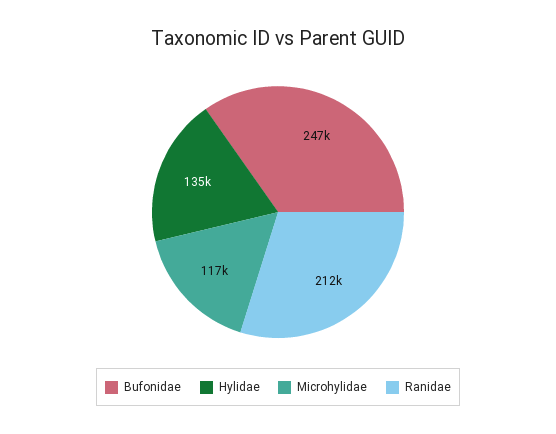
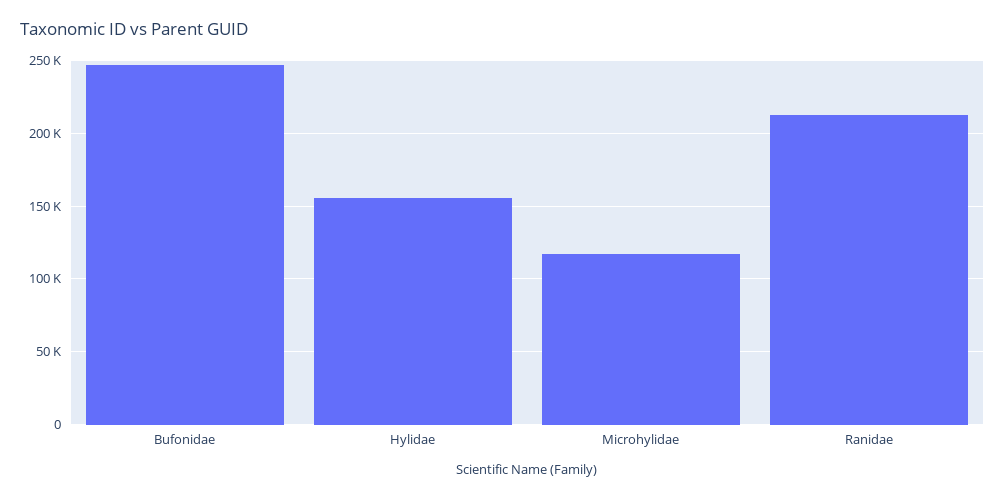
Hylidae: 135000 -> 155000

